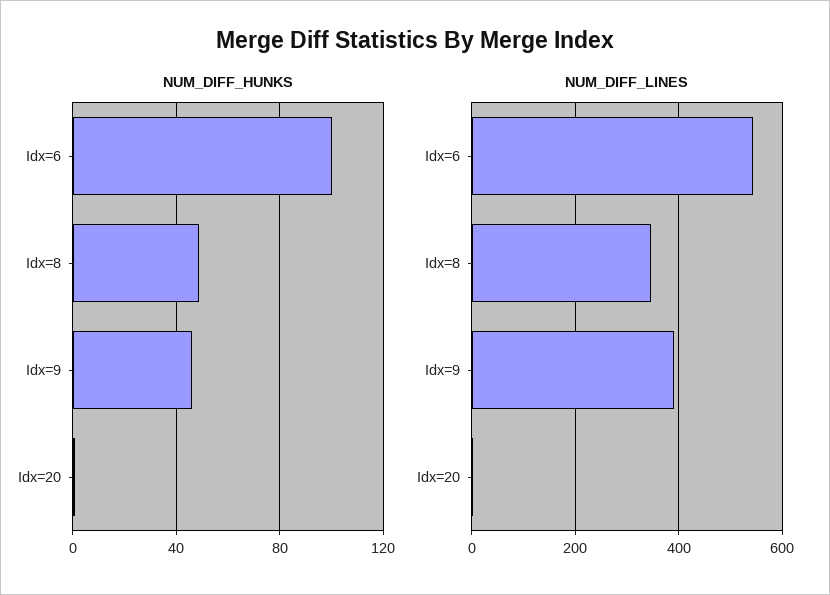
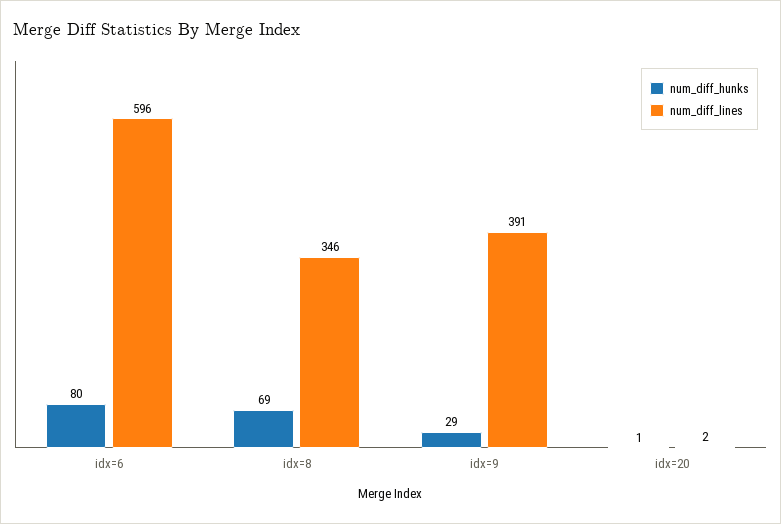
NUM_DIFF_HUNKS, Idx=6: 100 -> 80
NUM_DIFF_HUNKS, Idx=8: 50 -> 69
NUM_DIFF_HUNKS, Idx=9: 45 -> 29
NUM_DIFF_LINES, Idx=6: 540 -> 596

